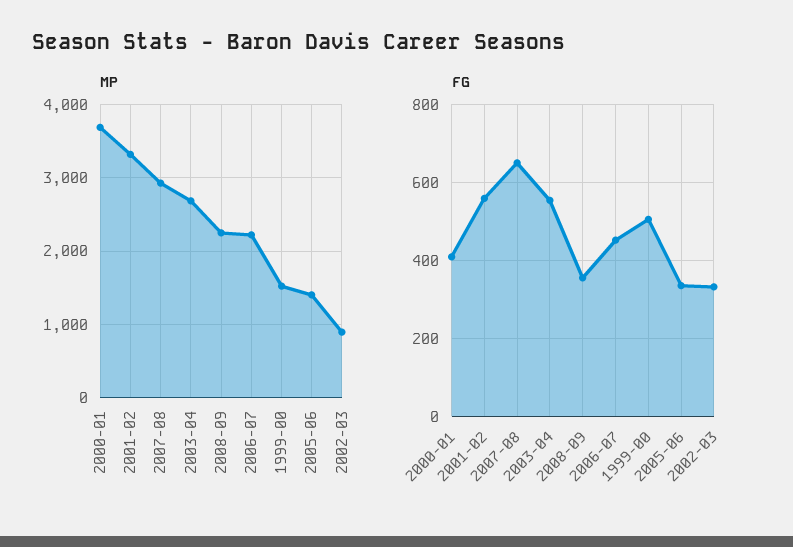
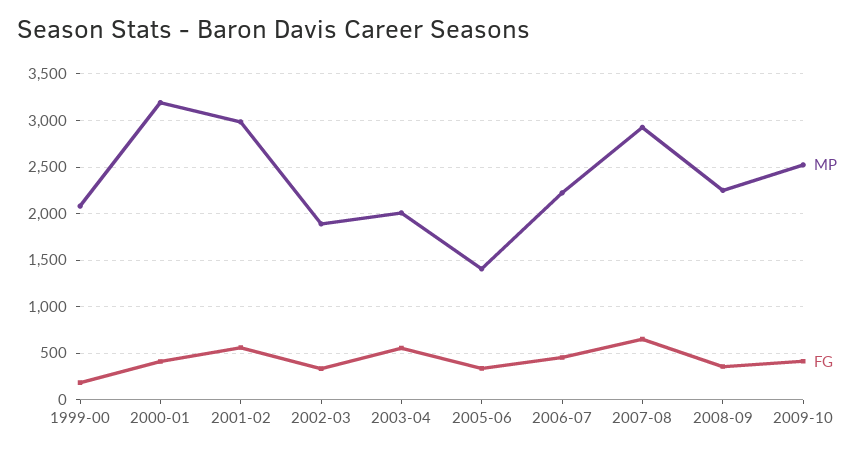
MP, 2000-01: 3700 -> 3200
MP, 2001-02: 3300 -> 3000
MP, 2003-04: 2700 -> 2000
MP, 1999-00: 1500 -> 2100
MP, 2002-03: 900 -> 1900
FG, 1999-00: 500 -> 200
MP, 2009-10: none -> 2500
FG, 2009-10: none -> 400

